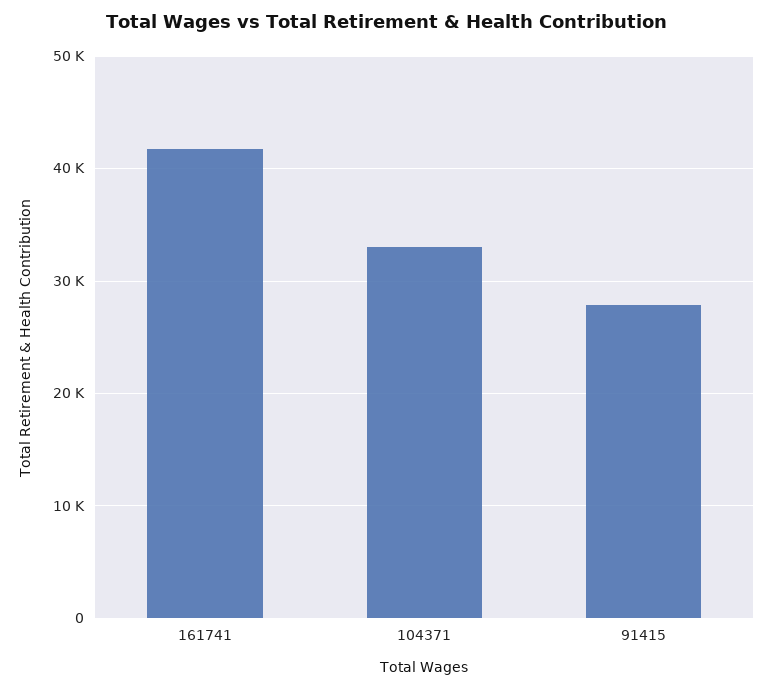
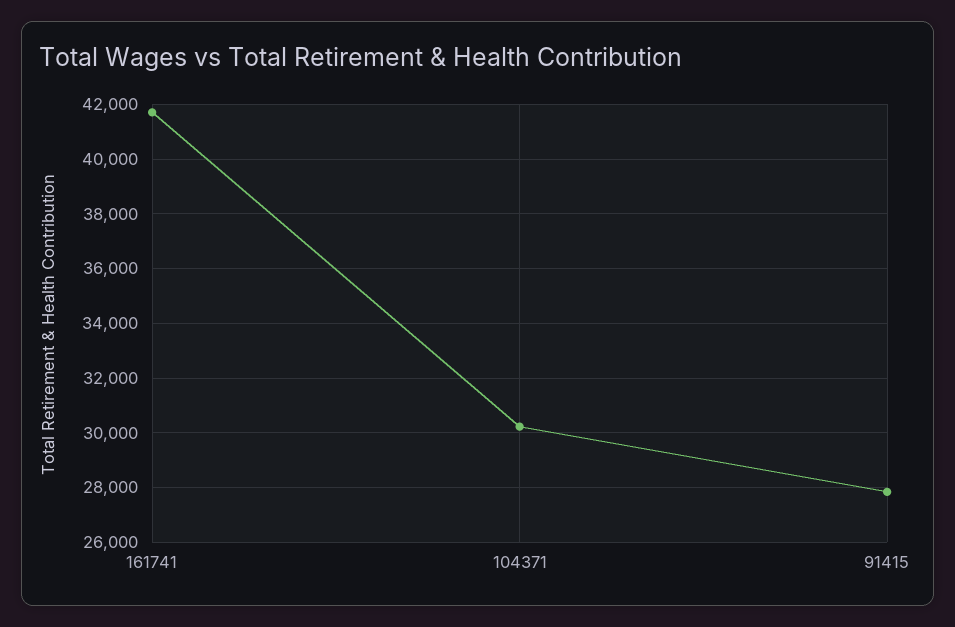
104371: 33000 -> 30250

